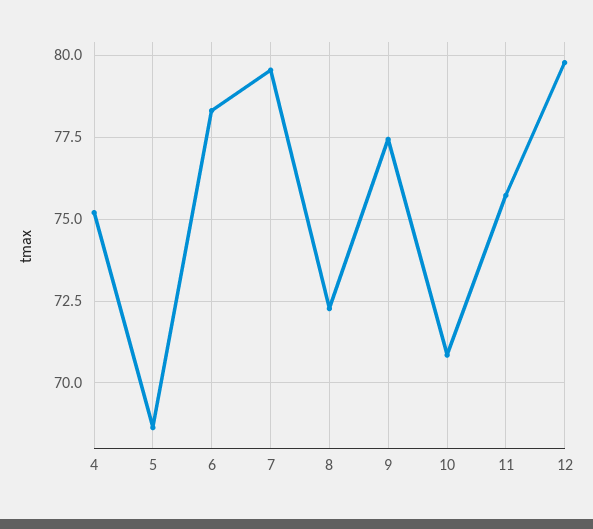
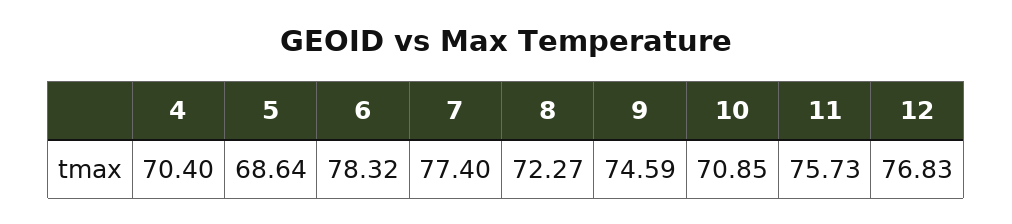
4: 75.25 -> 70.4
7: 79.5 -> 77.4
9: 77.5 -> 74.59
12: 79.75 -> 76.83

